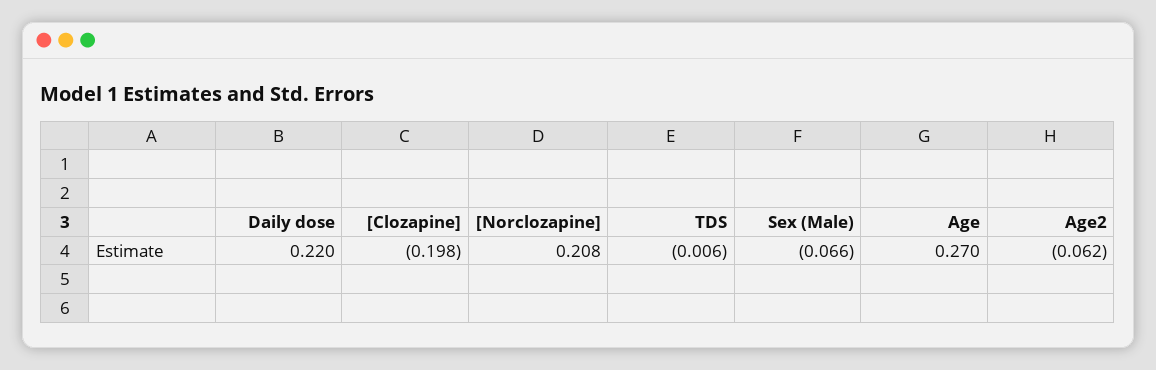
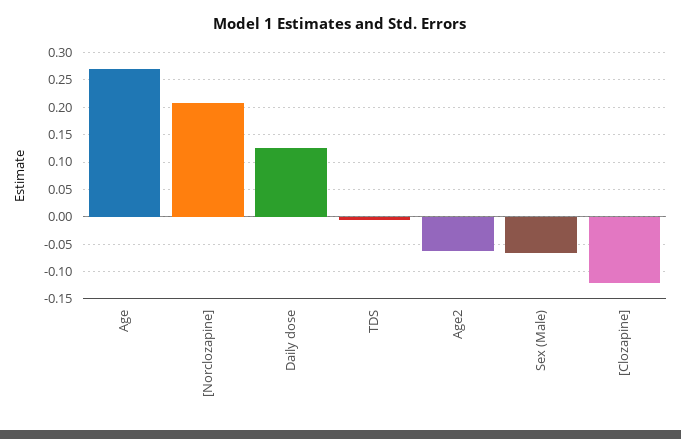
Daily dose: 0.22 -> 0.125
[Clozapine]: -0.198 -> -0.125

